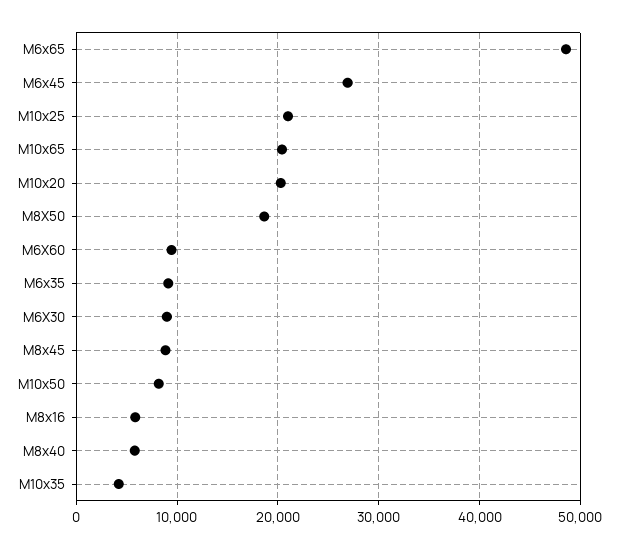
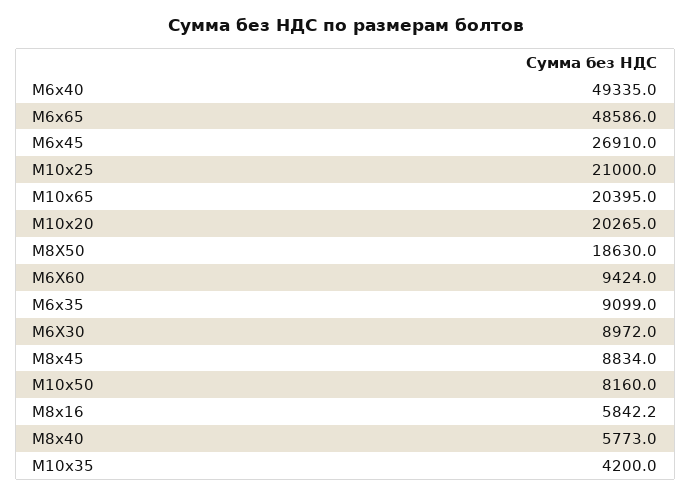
М6х40: none -> 49335

